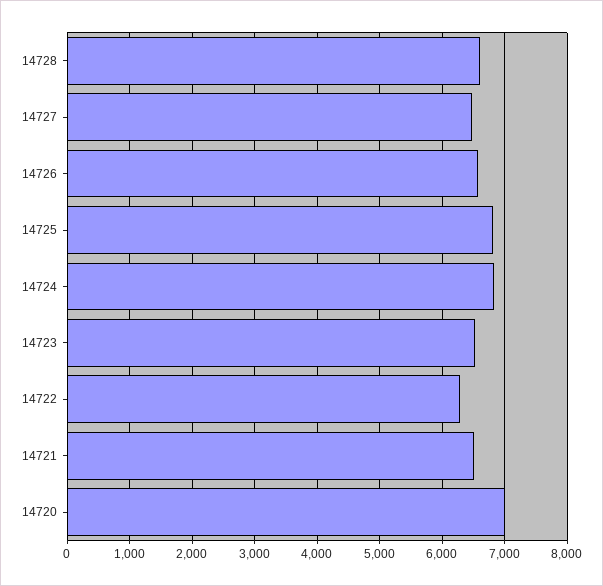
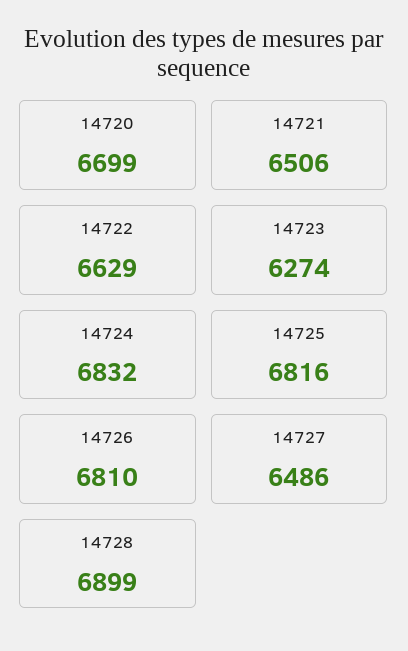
14728: 6600 -> 6899
14726: 6600 -> 6810
14723: 6500 -> 6274
14722: 6300 -> 6629
14720: 7000 -> 6699

